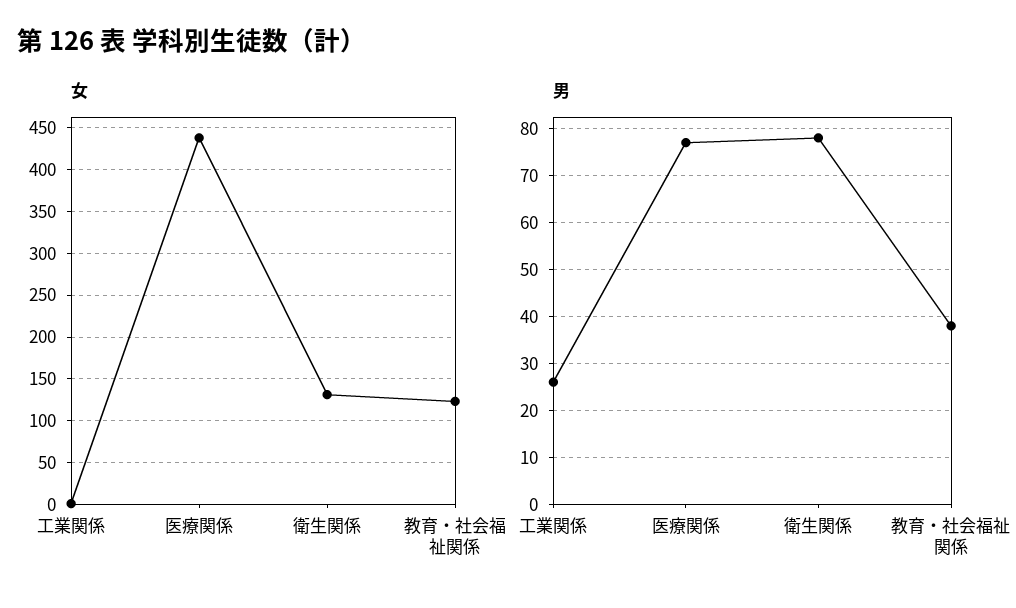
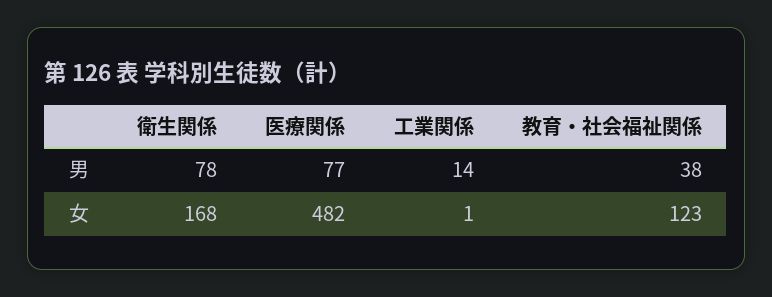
女, 医療関係: 440 -> 482
女, 衛生関係: 130 -> 168
男, 工業関係: 25 -> 14

